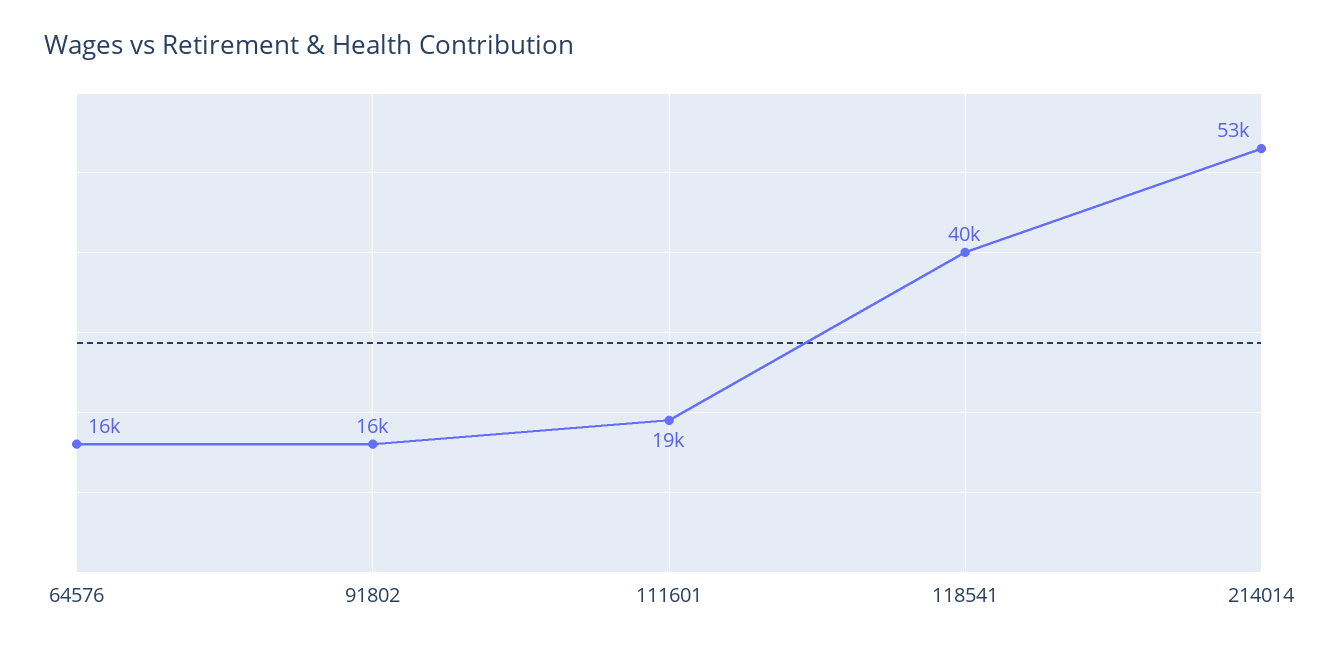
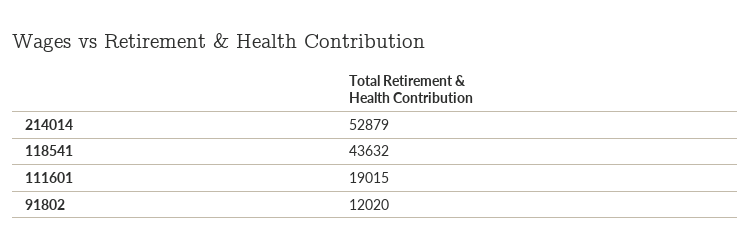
64576: 16000 -> none
91802: 16000 -> 12020
118541: 40000 -> 43632

